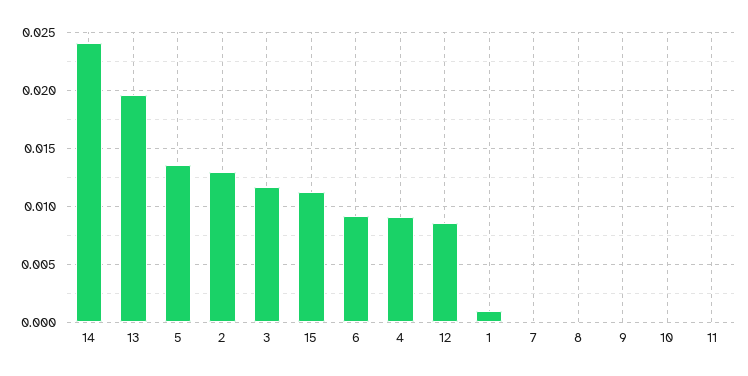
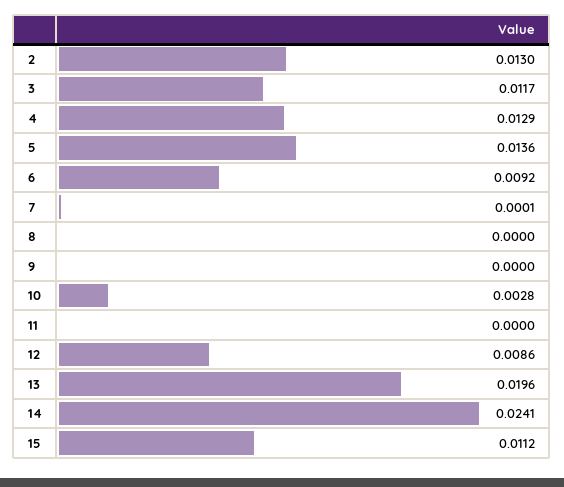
4: 0.009 -> 0.0129
1: 0.001 -> none
10: 0 -> 0.0028

